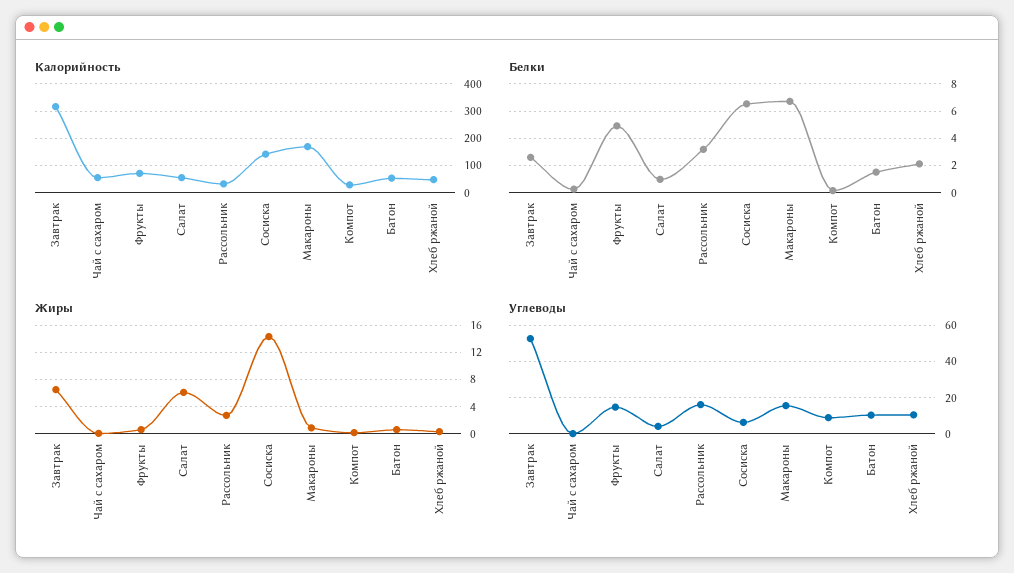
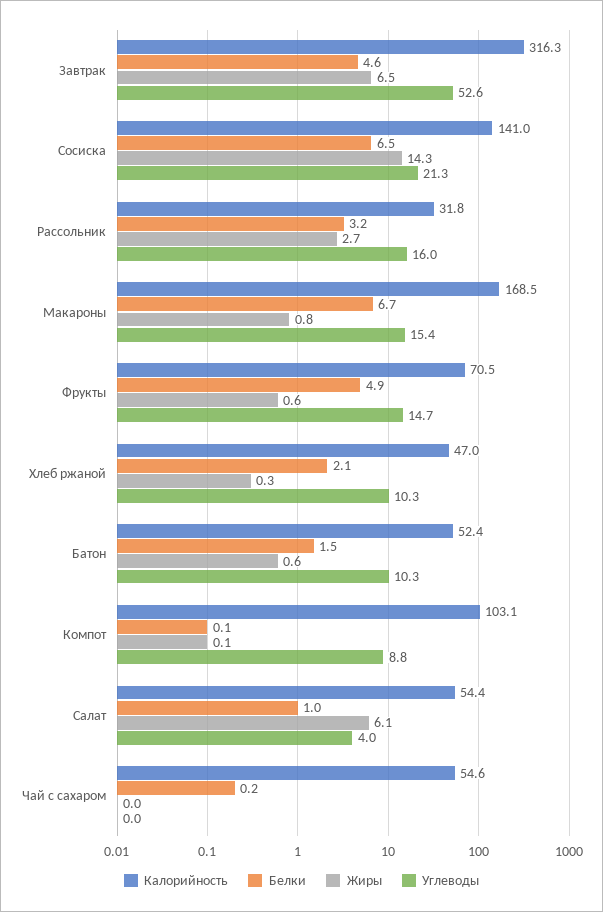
Калорийность, Компот: 25 -> 103.1
Белки, Завтрак: 2.5 -> 4.6
Углеводы, Сосиска: 5 -> 21.3

